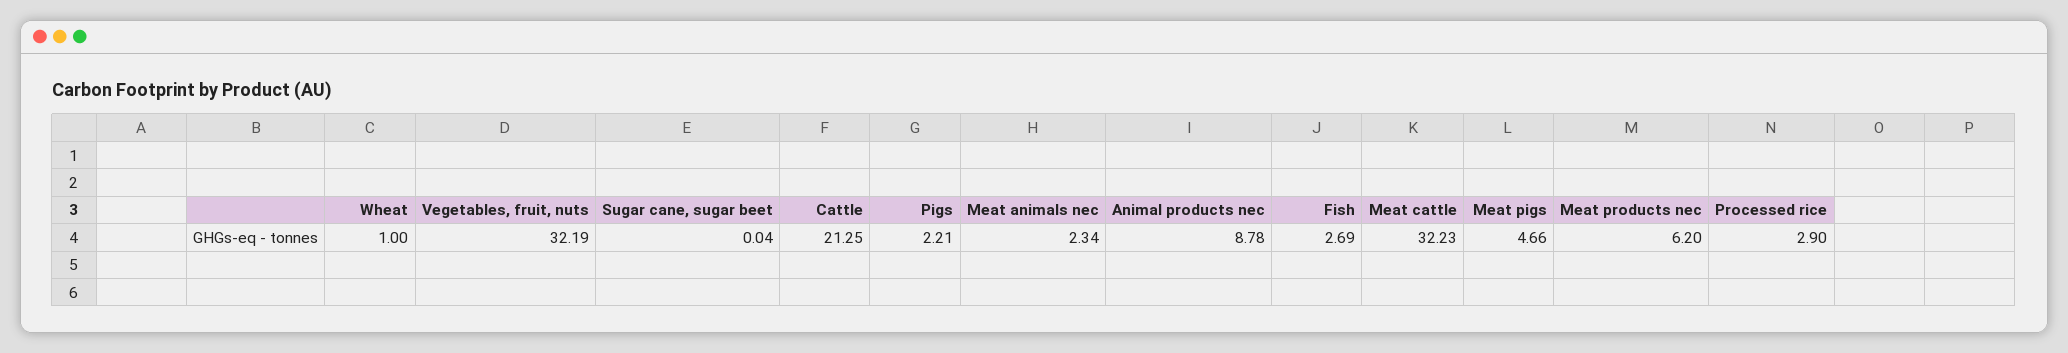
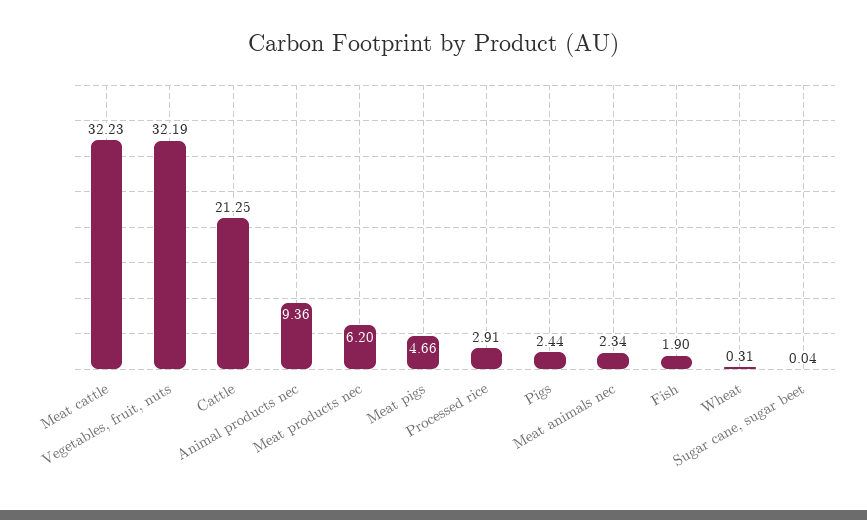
Wheat: 1 -> 0.31
Pigs: 2.21 -> 2.44
Animal products nec: 8.78 -> 9.36
Fish: 2.69 -> 1.9
Processed rice: 2.9 -> 2.91

